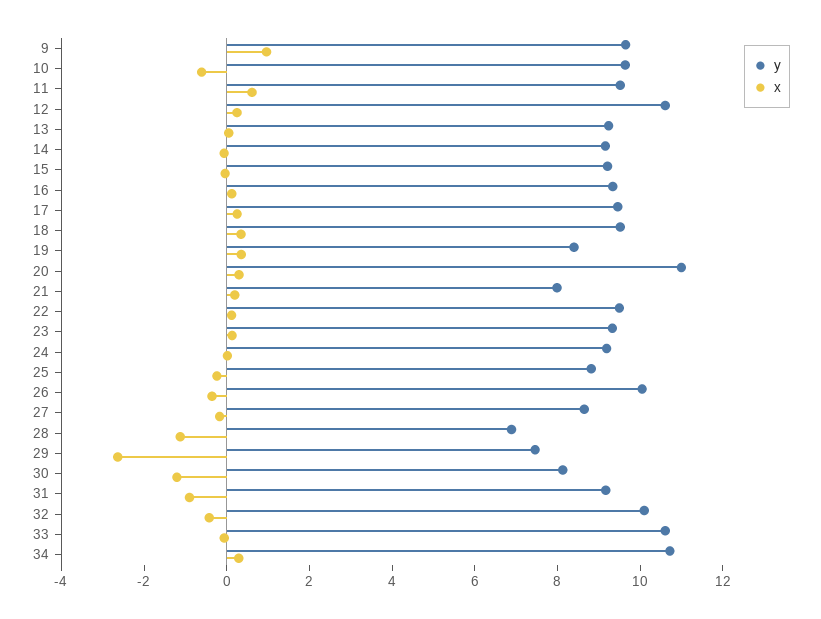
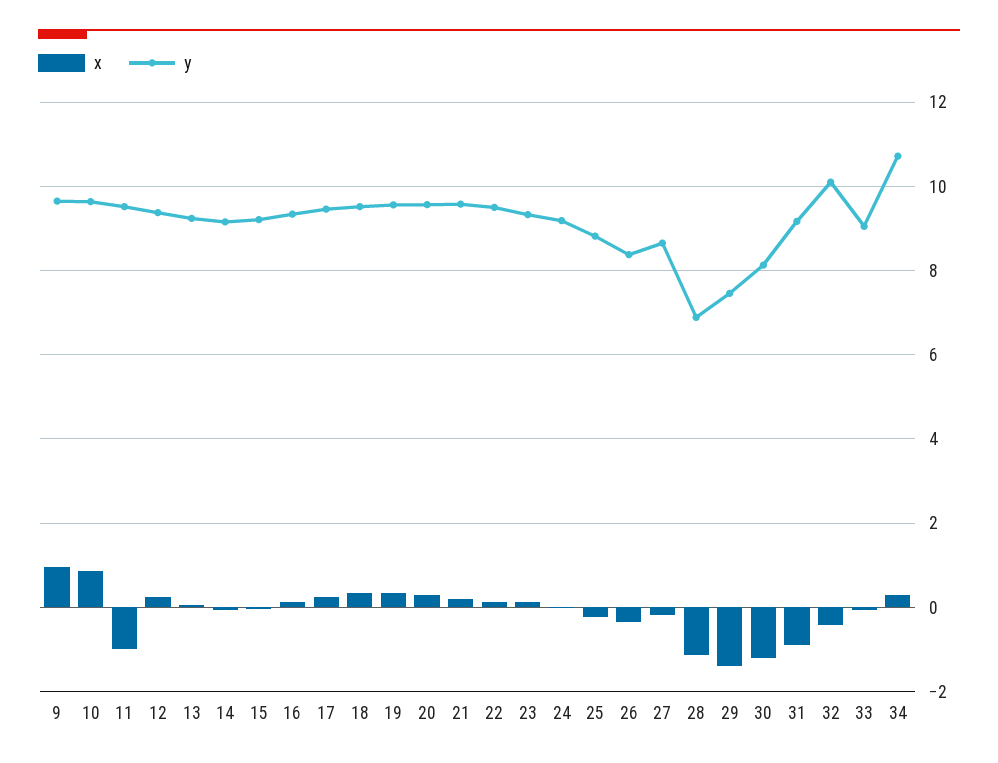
x, 10: -0.5 -> 0.8
x, 11: 0.5 -> -1
y, 12: 10.5 -> 9.4
y, 19: 8.5 -> 9.6
y, 20: 11 -> 9.6
y, 21: 8 -> 9.6
y, 26: 10 -> 8.4
x, 29: -2.5 -> -1.4
y, 33: 10.5 -> 9

